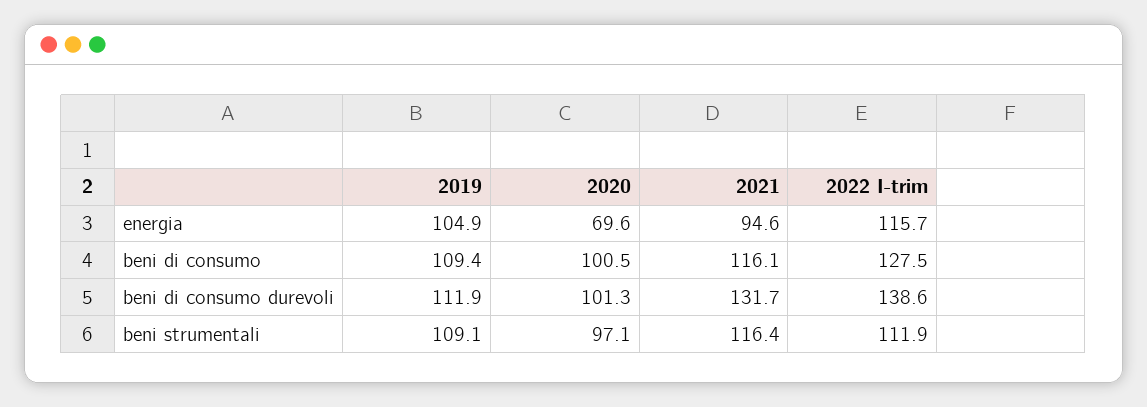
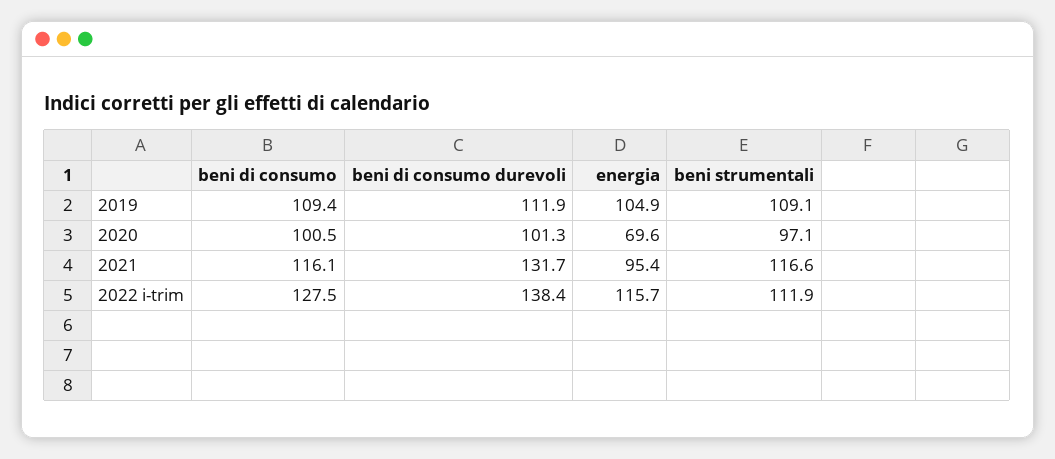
2021, energia: 94.6 -> 95.4
2022 I-trim, beni di consumo durevoli: 138.6 -> 138.4
2021, beni strumentali: 116.4 -> 116.6

